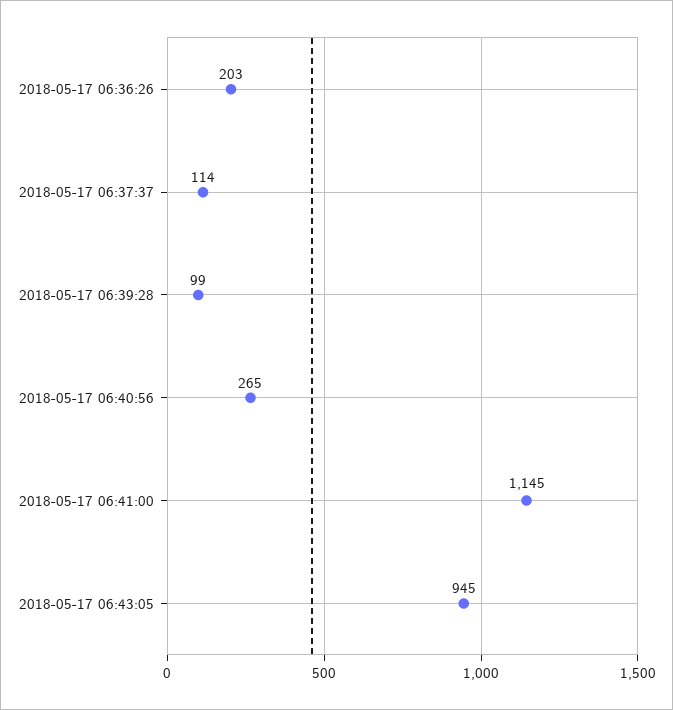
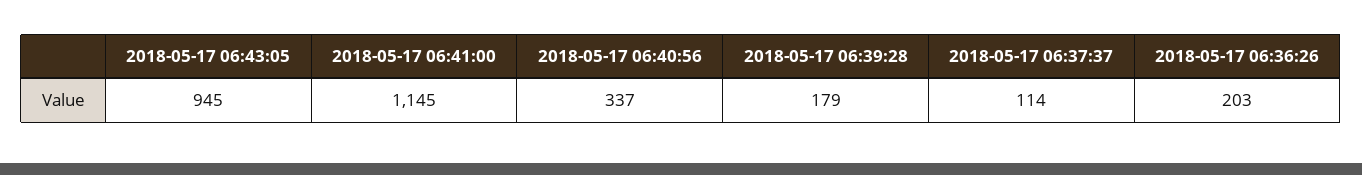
2018-05-17 06:39:28: 99 -> 179
2018-05-17 06:40:56: 265 -> 337

